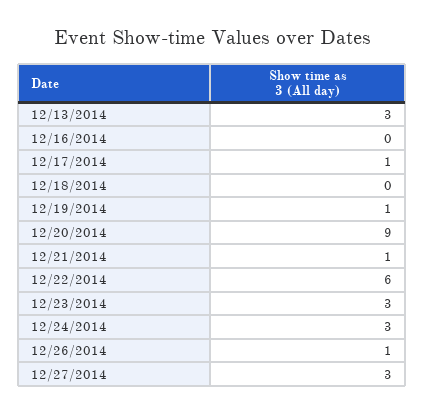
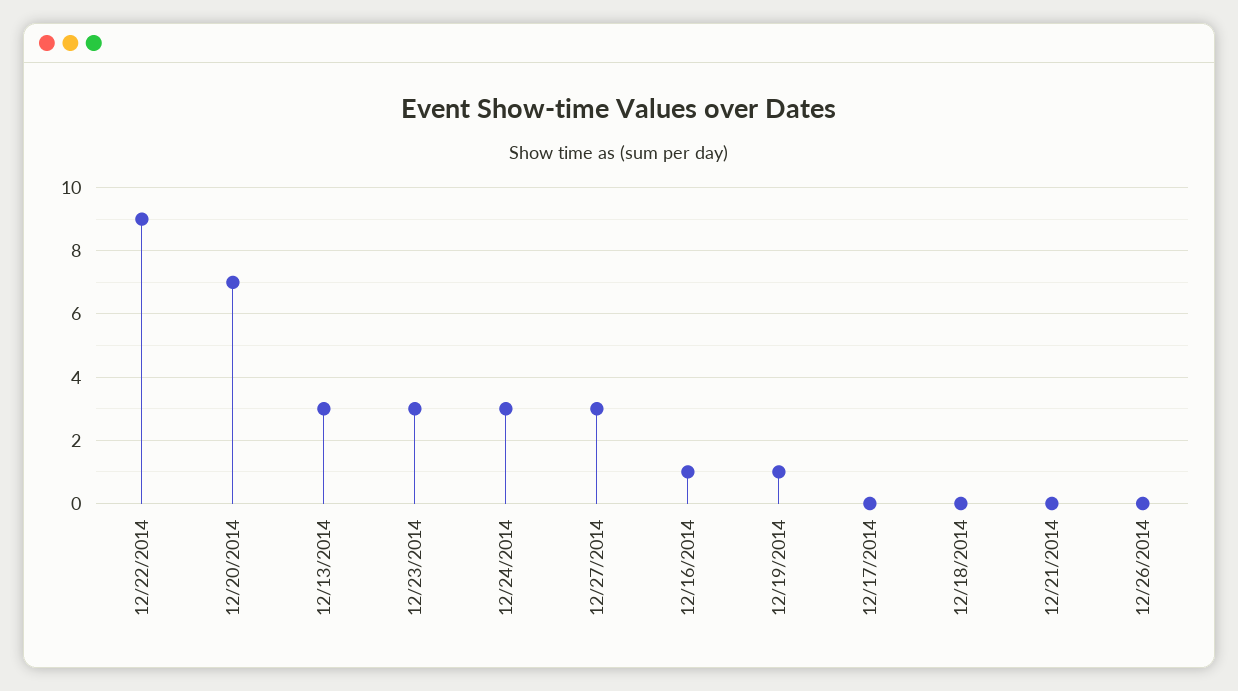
12/16/2014: 0 -> 1
12/17/2014: 1 -> 0
12/20/2014: 9 -> 7
12/21/2014: 1 -> 0
12/22/2014: 6 -> 9
12/26/2014: 1 -> 0

